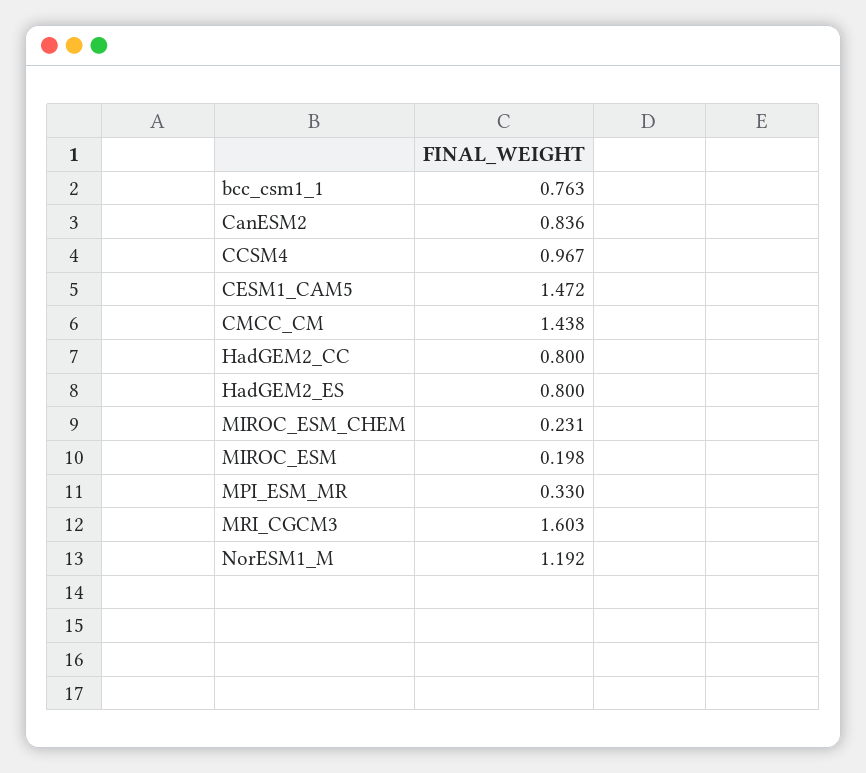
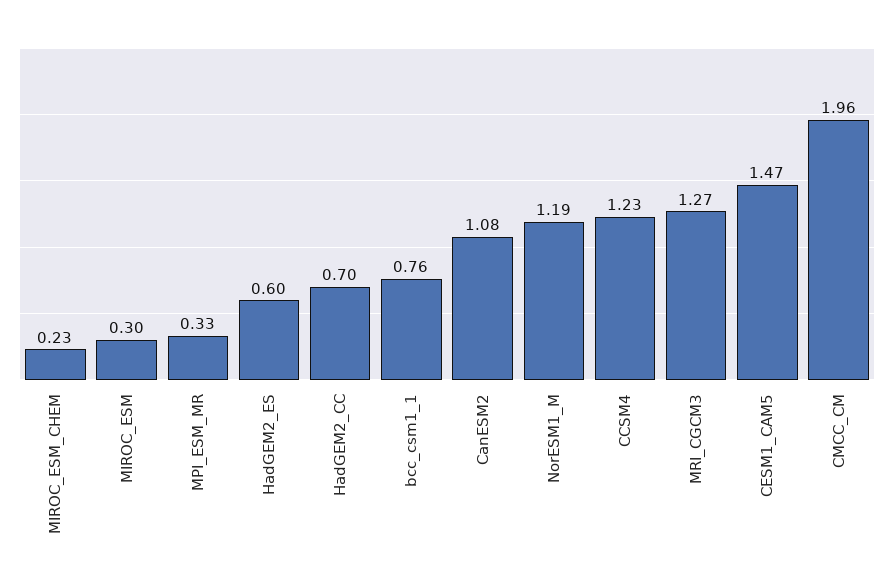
CanESM2: 0.836 -> 1.08
CCSM4: 0.967 -> 1.23
CMCC_CM: 1.438 -> 1.96
HadGEM2_CC: 0.8 -> 0.7
HadGEM2_ES: 0.8 -> 0.6
MIROC_ESM: 0.198 -> 0.3
MRI_CGCM3: 1.603 -> 1.27

